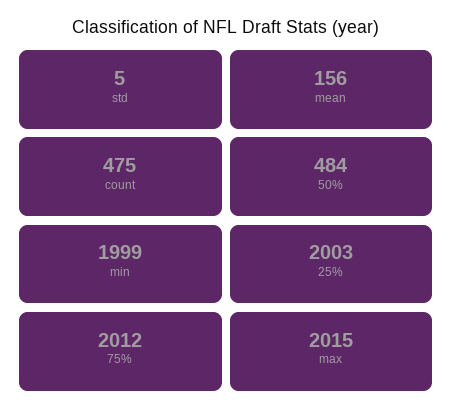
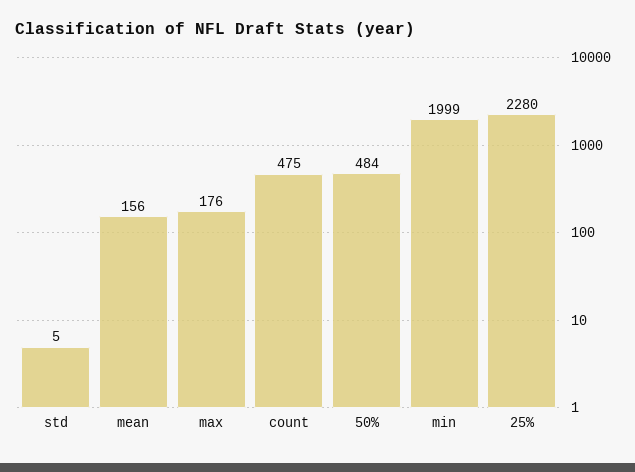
25%: 2003 -> 2280
75%: 2012 -> none
max: 2015 -> 176

